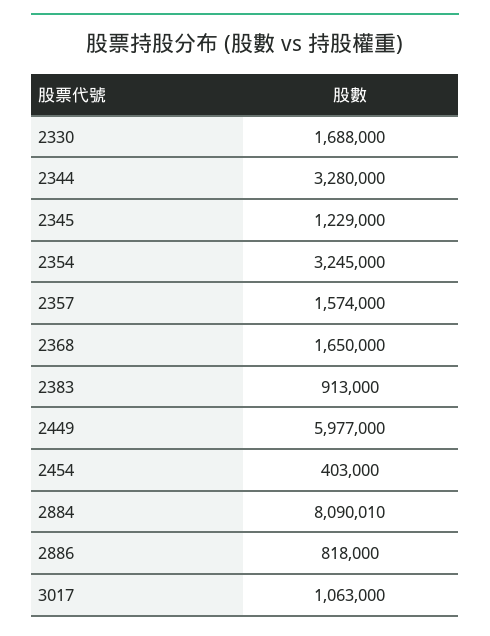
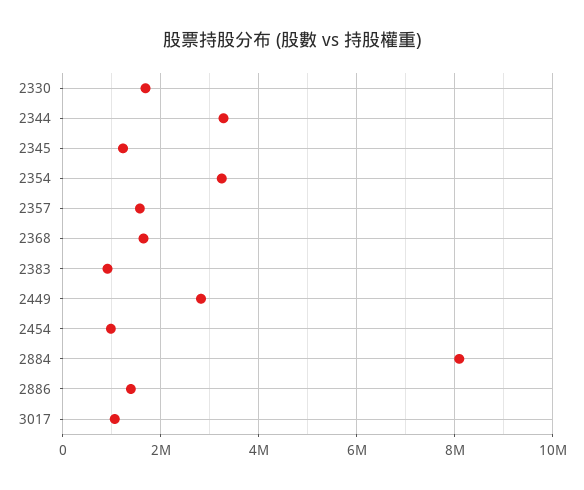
2449: 5977000 -> 2800000
2454: 403000 -> 1000000
2886: 818000 -> 1400000

